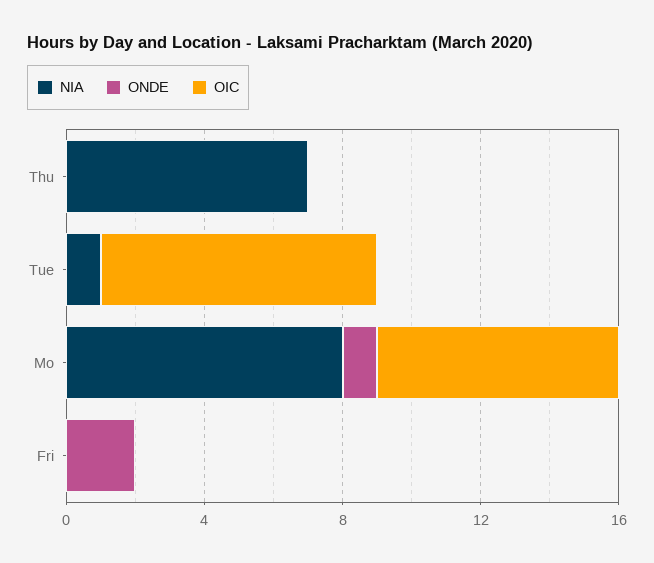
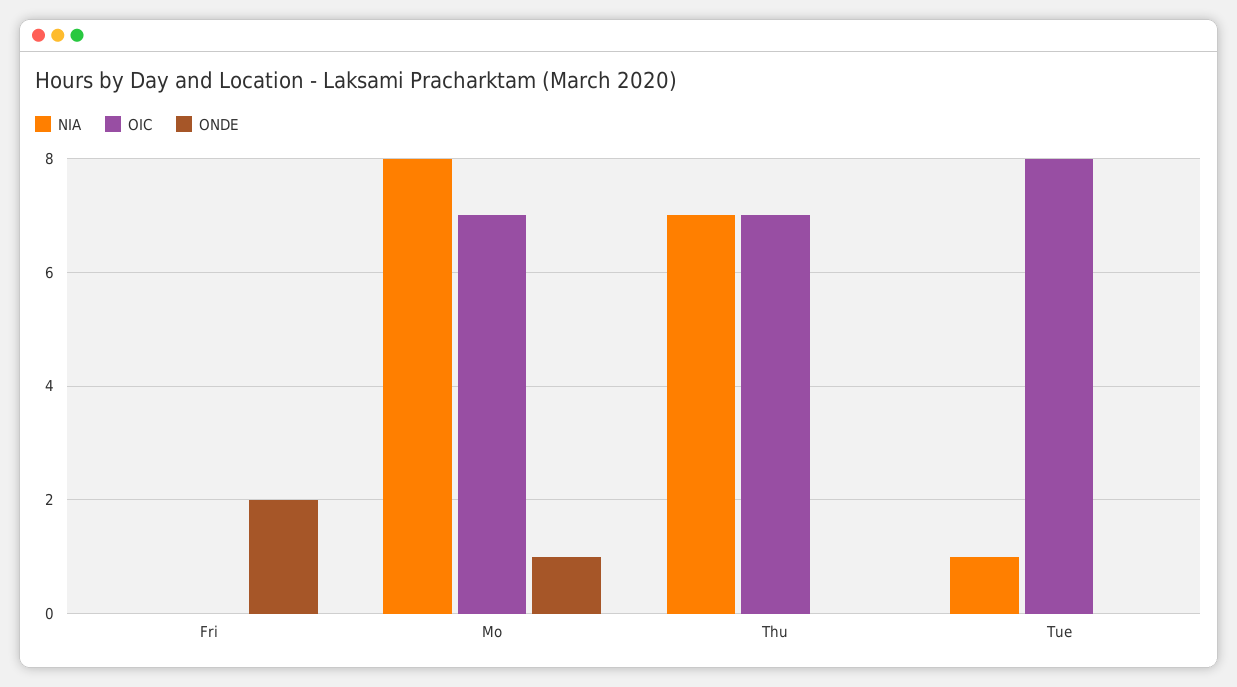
OIC, Thu: 0 -> 7

